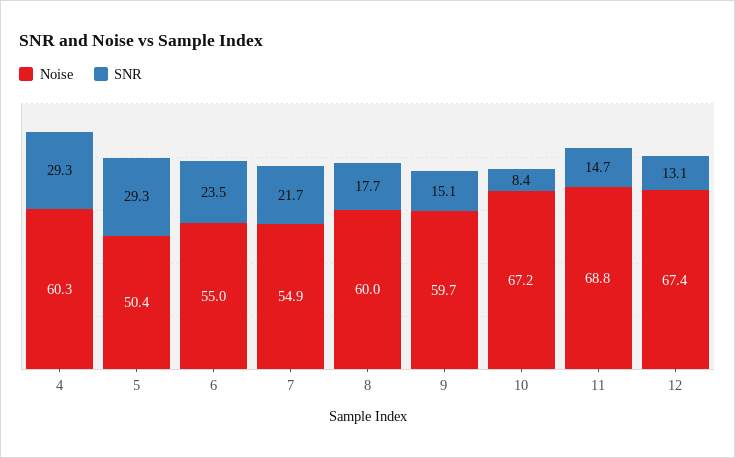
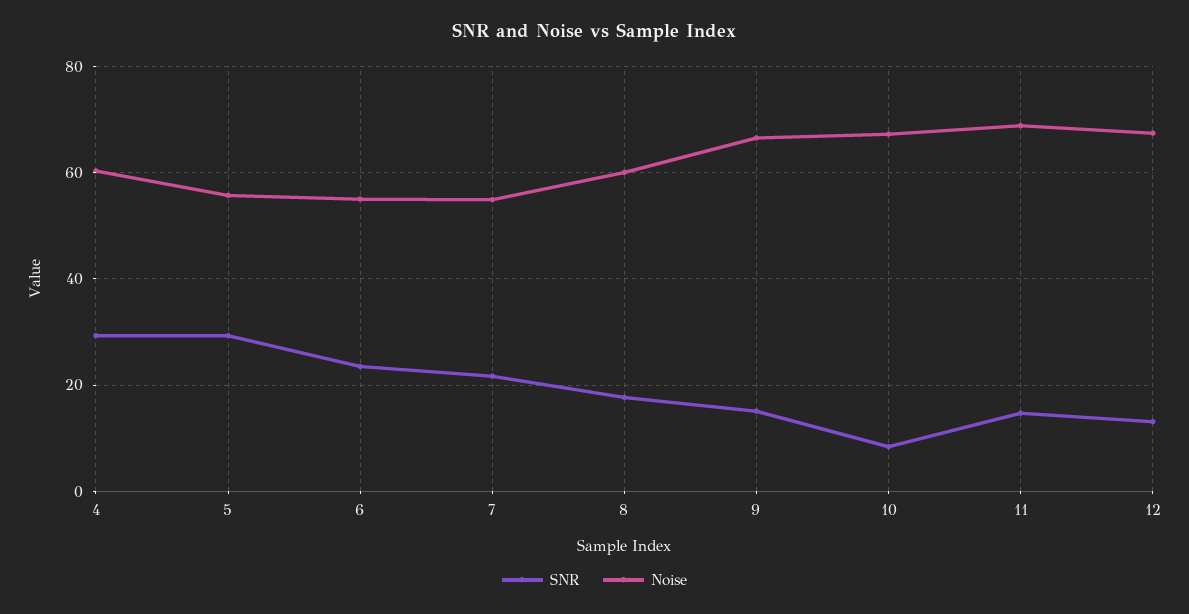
Noise, 5: 50.4 -> 56
Noise, 9: 59.7 -> 66

